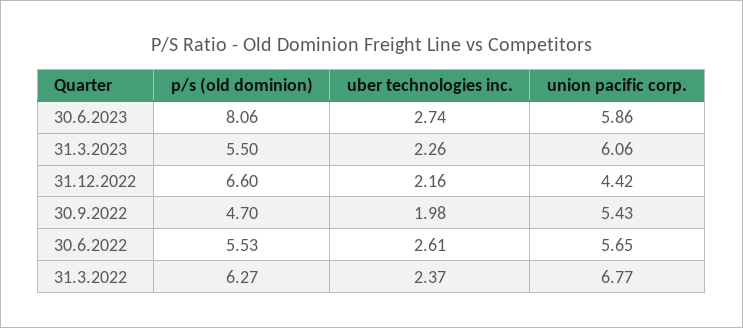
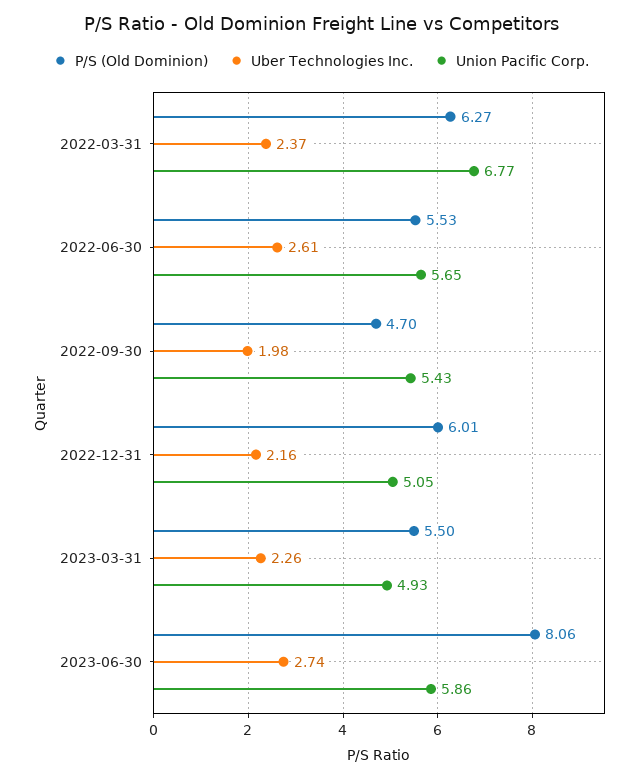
union pacific corp., 31.3.2023: 6.06 -> 4.93
p/s (old dominion), 31.12.2022: 6.6 -> 6.01
union pacific corp., 31.12.2022: 4.42 -> 5.05

